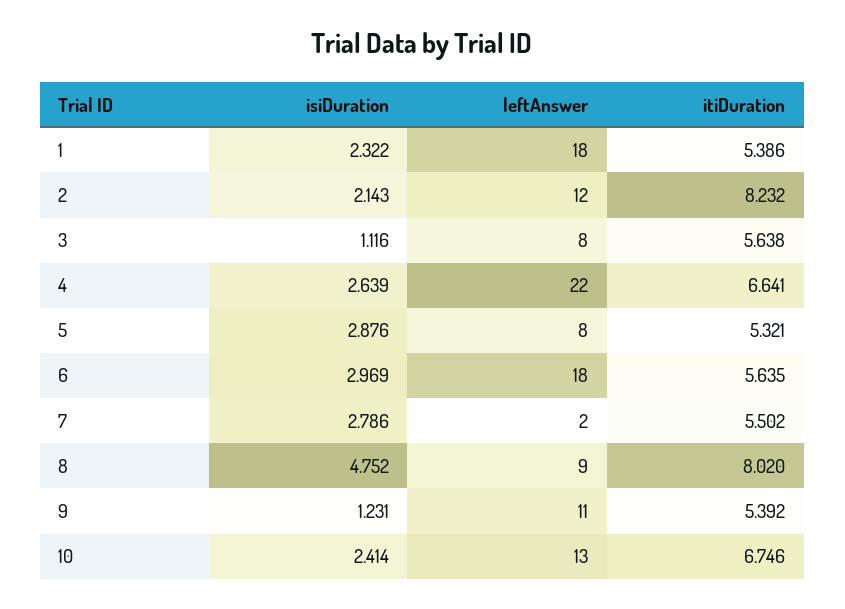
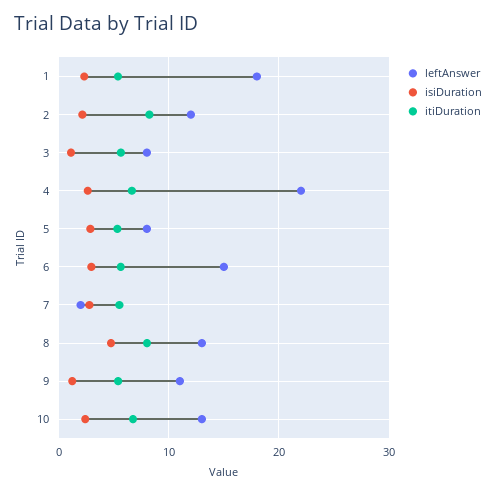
leftAnswer, 6: 18 -> 15
leftAnswer, 8: 9 -> 13

